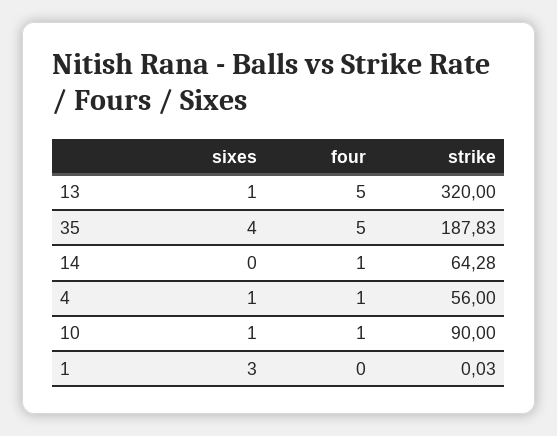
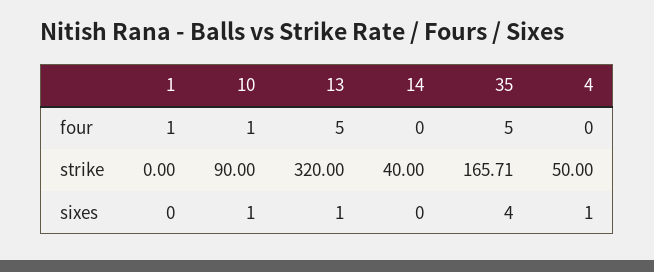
strike, 35: 187.83 -> 165.71
four, 14: 1 -> 0
strike, 14: 64.28 -> 40
four, 4: 1 -> 0
strike, 4: 56 -> 50
sixes, 1: 3 -> 0
four, 1: 0 -> 1
strike, 1: 0.03 -> 0

